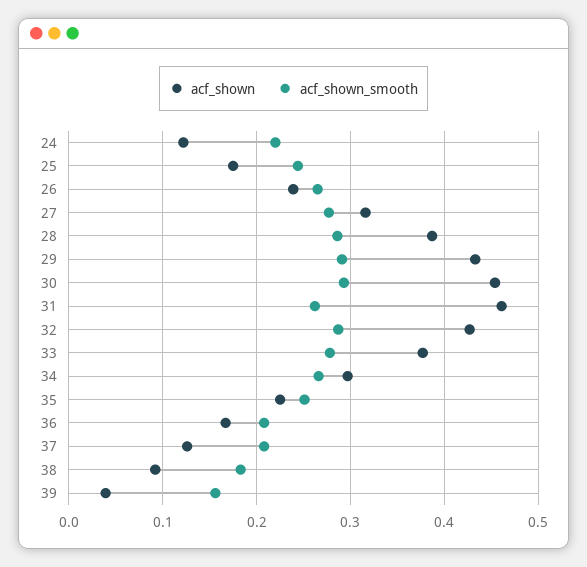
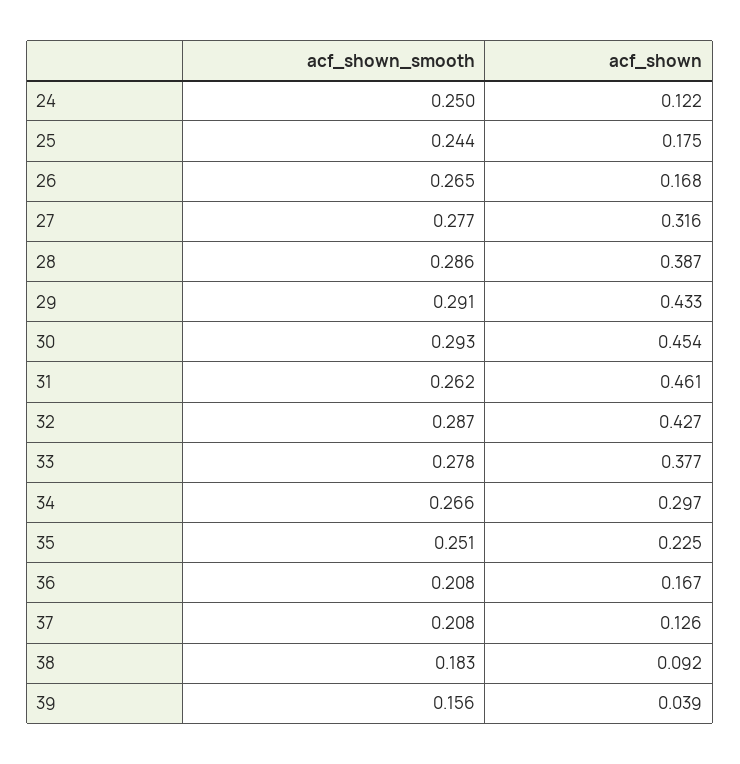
acf_shown_smooth, 24: 0.22 -> 0.25
acf_shown, 26: 0.24 -> 0.168

